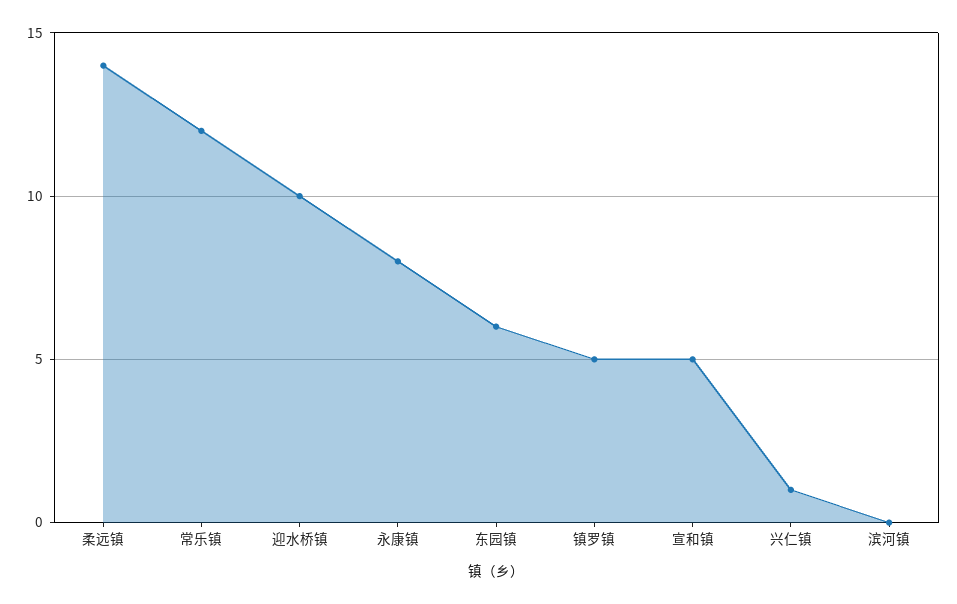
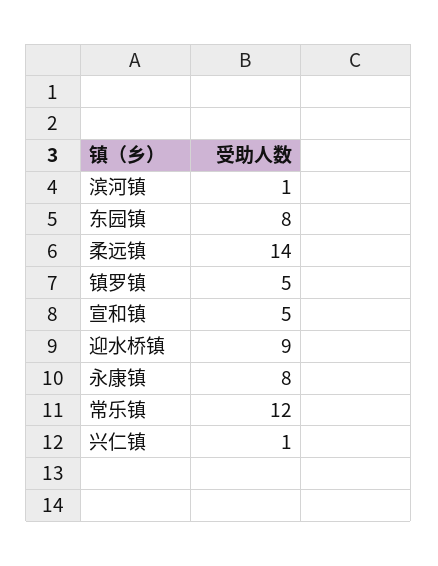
迎水桥镇: 10 -> 9
东园镇: 6 -> 8
滨河镇: 0 -> 1

